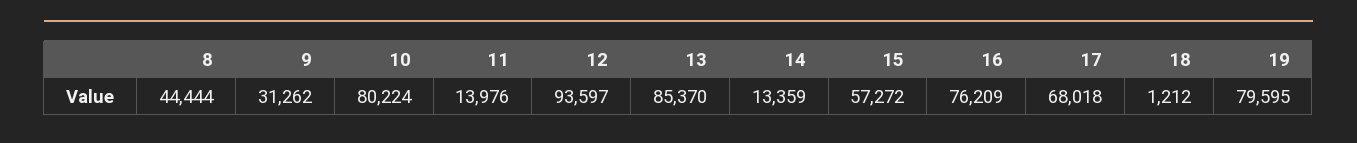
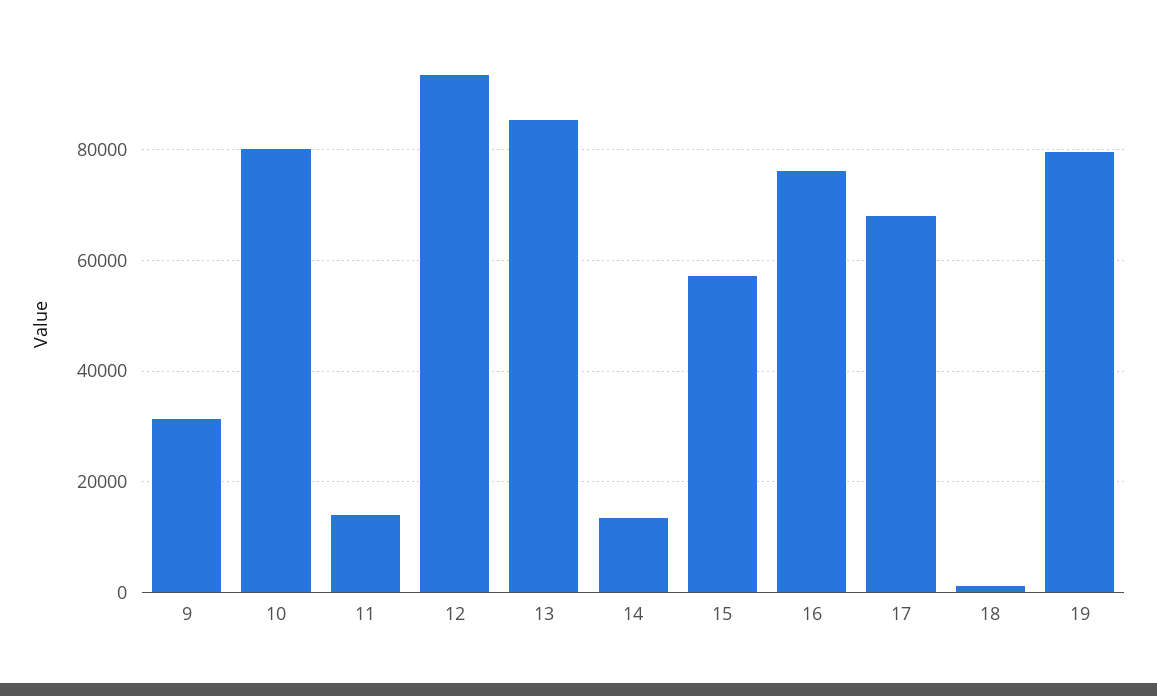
8: 44444 -> none

